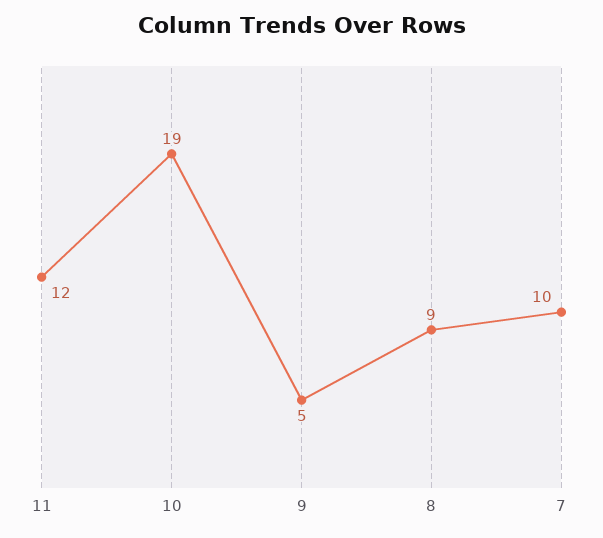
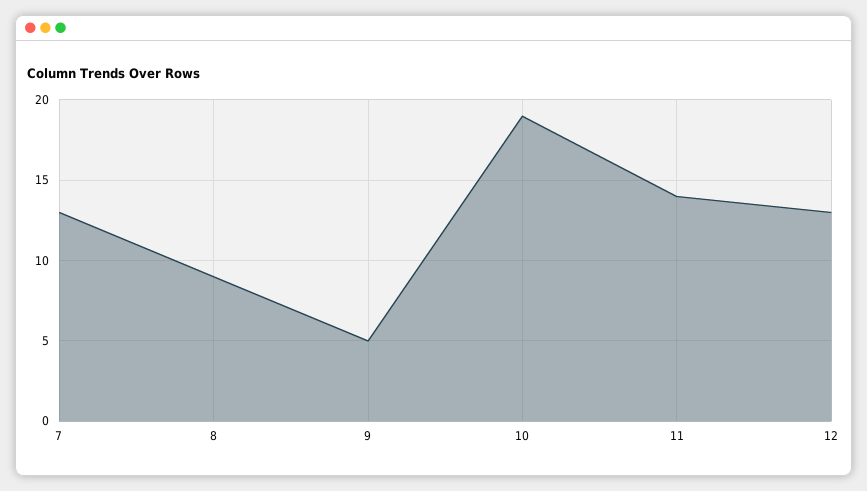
11: 12 -> 14
7: 10 -> 13
12: none -> 13

